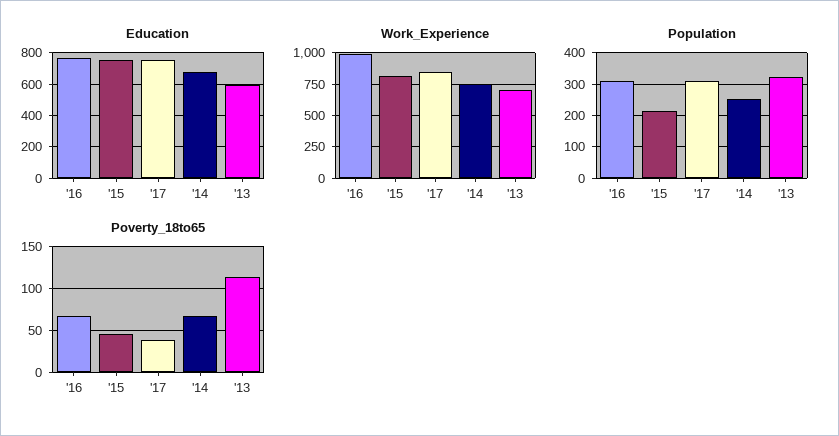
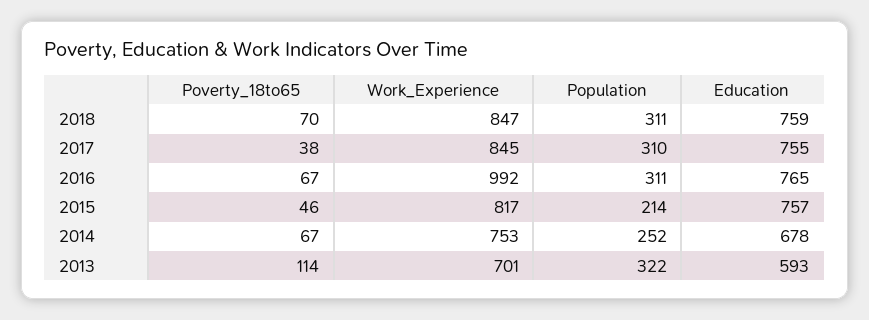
Poverty_18to65, 2018: none -> 70
Work_Experience, 2018: none -> 847
Population, 2018: none -> 311
Education, 2018: none -> 759

